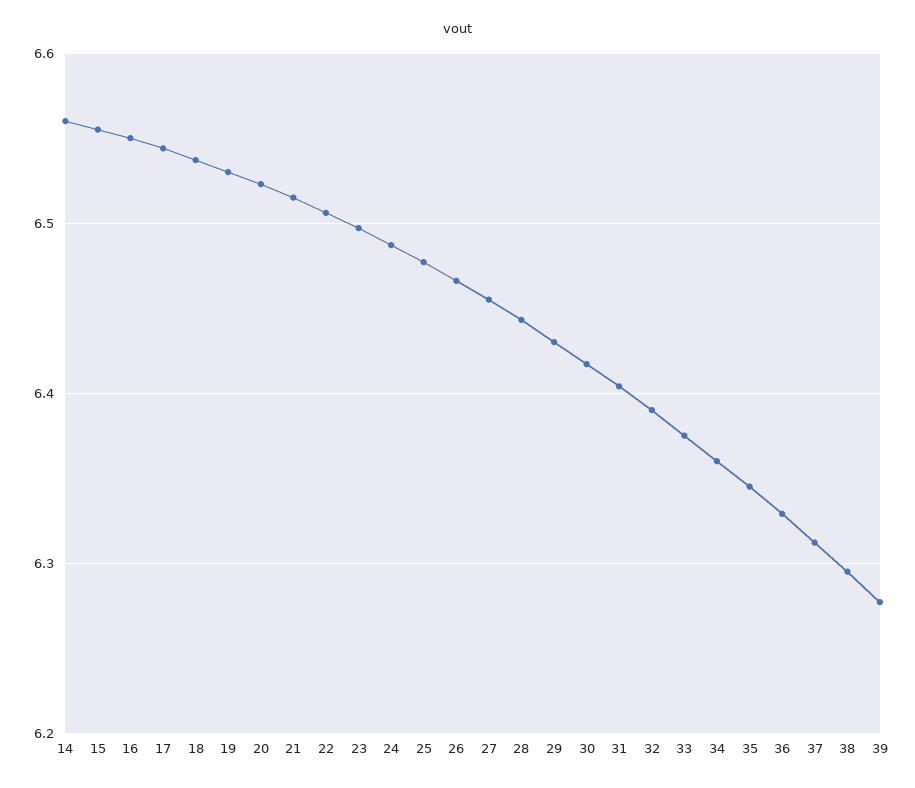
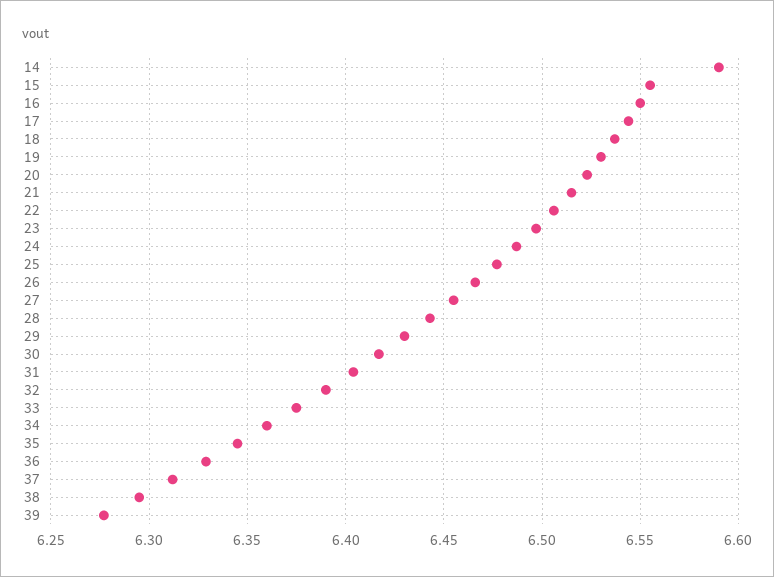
14: 6.56 -> 6.59

